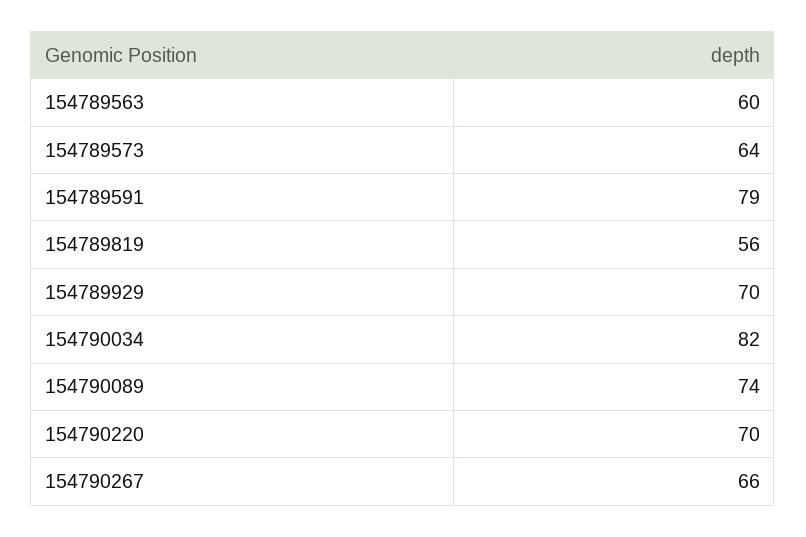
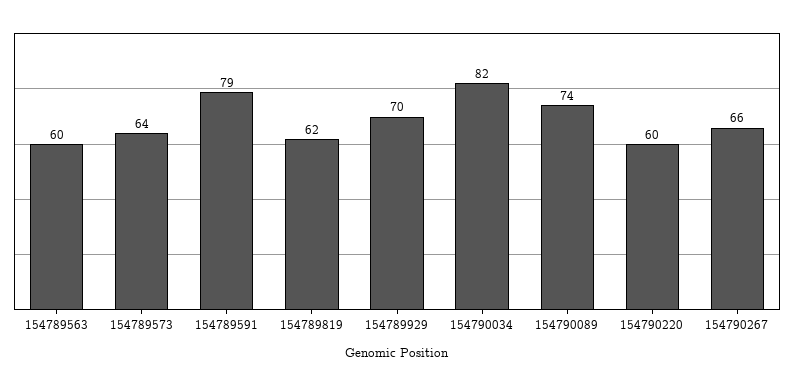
154789819: 56 -> 62
154790220: 70 -> 60

